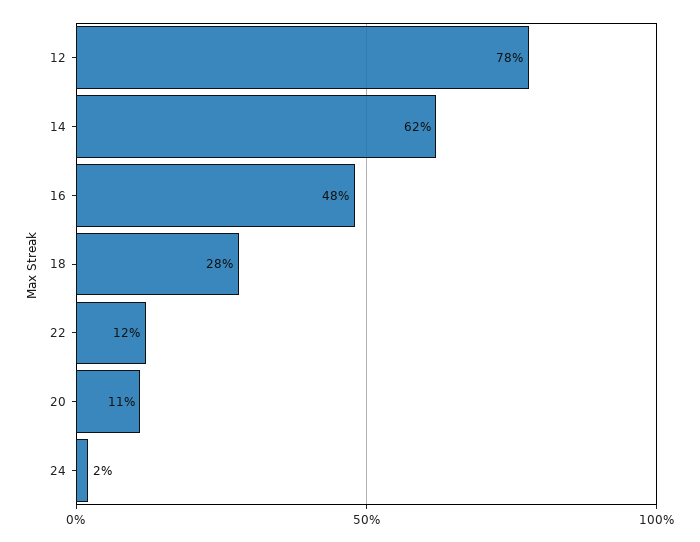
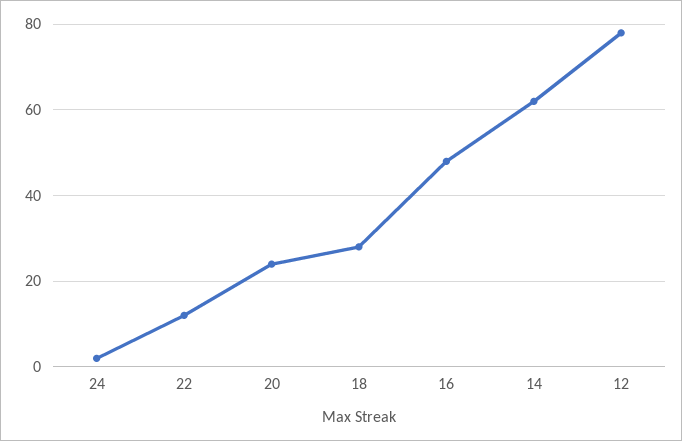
20: 11 -> 25

